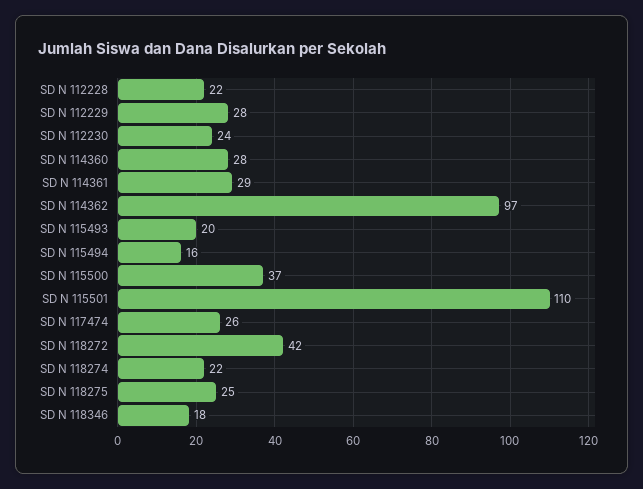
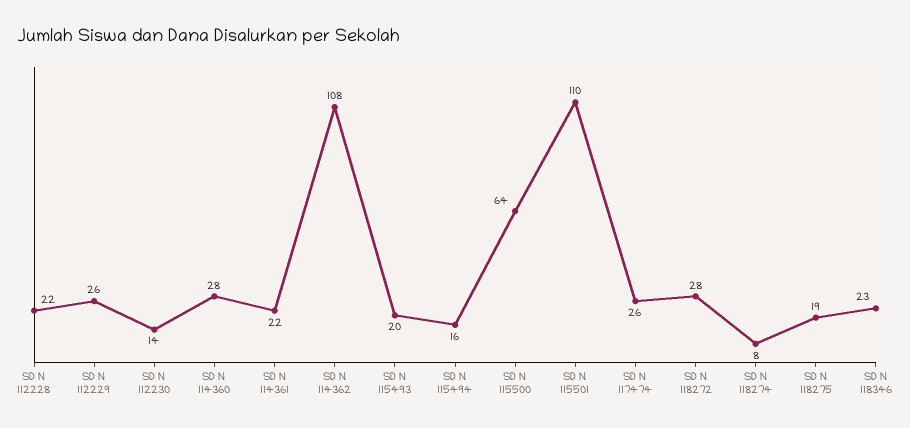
SD N 112229: 28 -> 26
SD N 112230: 24 -> 14
SD N 114361: 29 -> 22
SD N 114362: 97 -> 108
SD N 115500: 37 -> 64
SD N 118272: 42 -> 28
SD N 118274: 22 -> 8
SD N 118275: 25 -> 19
SD N 118346: 18 -> 23

